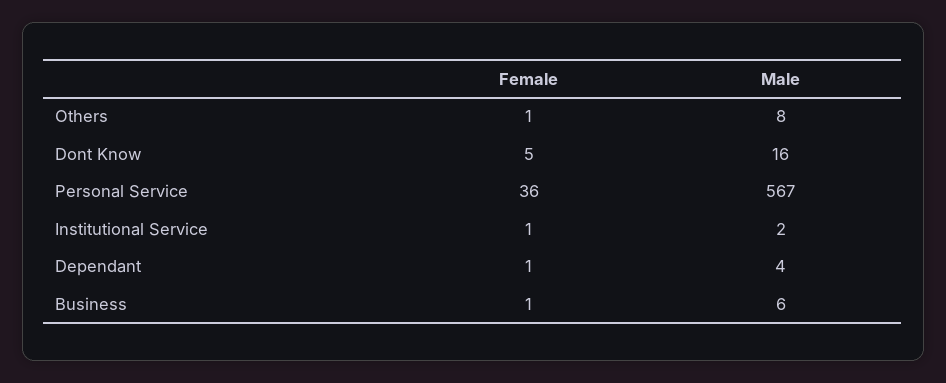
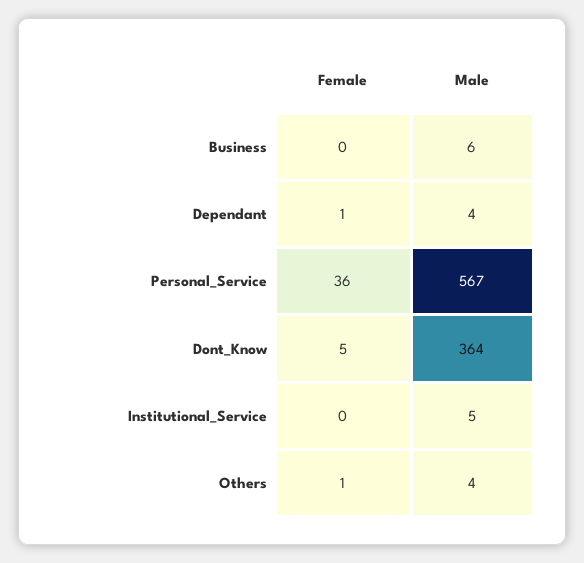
Male, Others: 8 -> 4
Male, Dont Know: 16 -> 364
Female, Institutional Service: 1 -> 0
Male, Institutional Service: 2 -> 5
Female, Business: 1 -> 0

